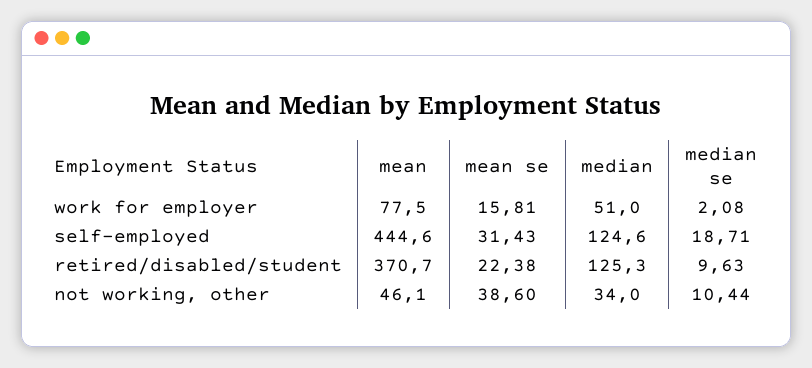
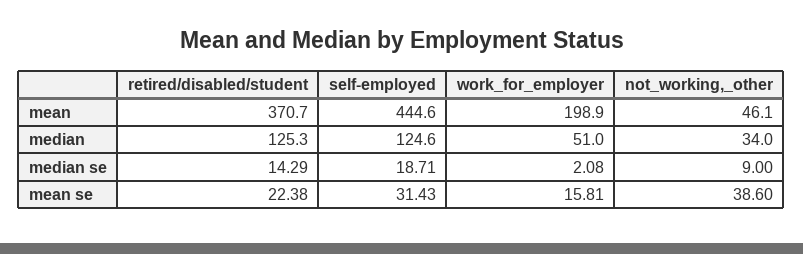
mean, work for employer: 77.5 -> 198.9
median se, retired/disabled/student: 9.63 -> 14.29
median se, not working, other: 10.44 -> 9

